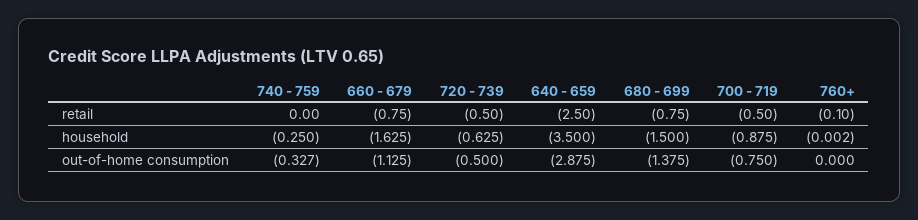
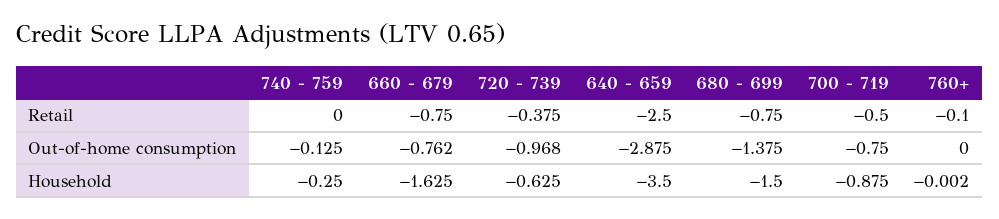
720 - 739, retail: -0.5 -> -0.375
740 - 759, out-of-home consumption: -0.327 -> -0.125
660 - 679, out-of-home consumption: -1.125 -> -0.762
720 - 739, out-of-home consumption: -0.5 -> -0.968

